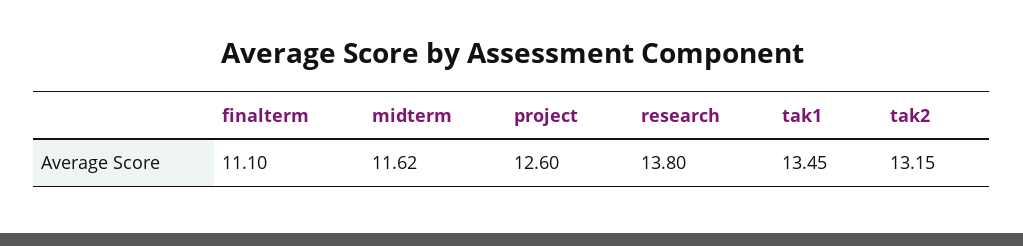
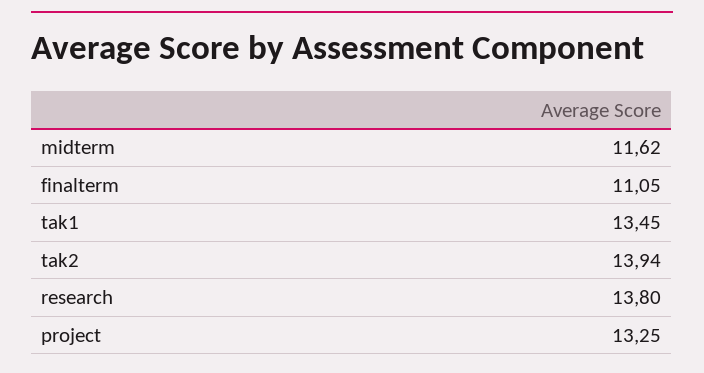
finalterm: 11.1 -> 11.05
project: 12.6 -> 13.25
tak2: 13.15 -> 13.94

